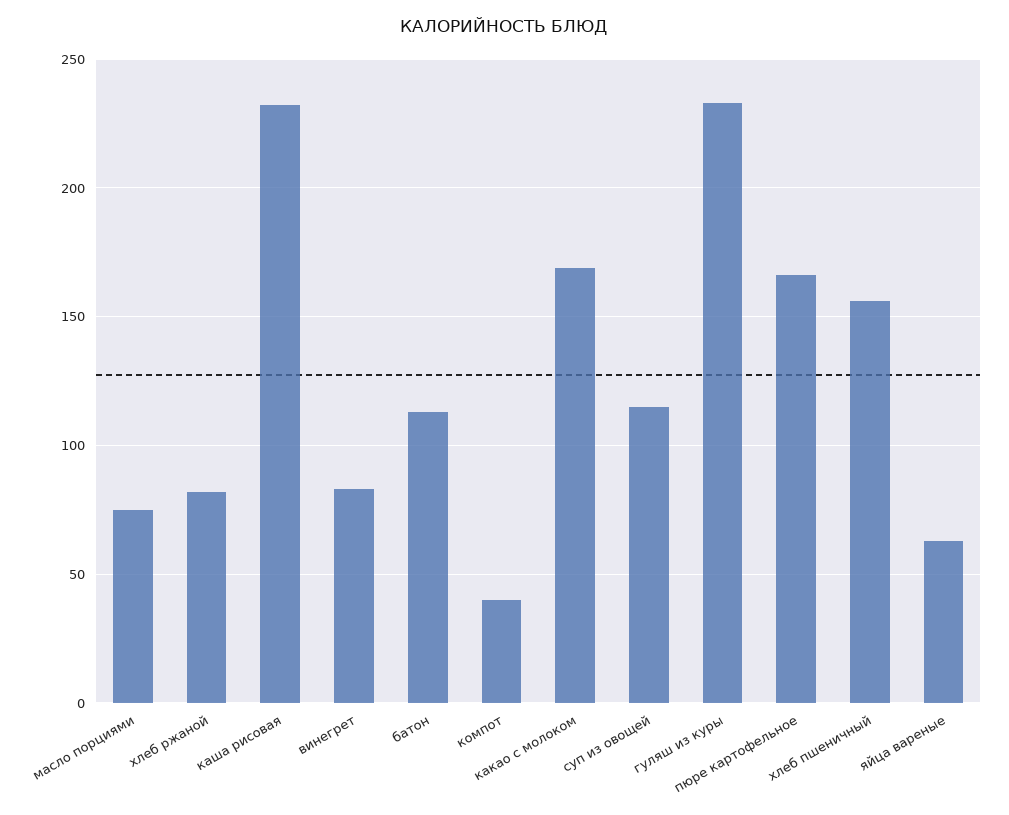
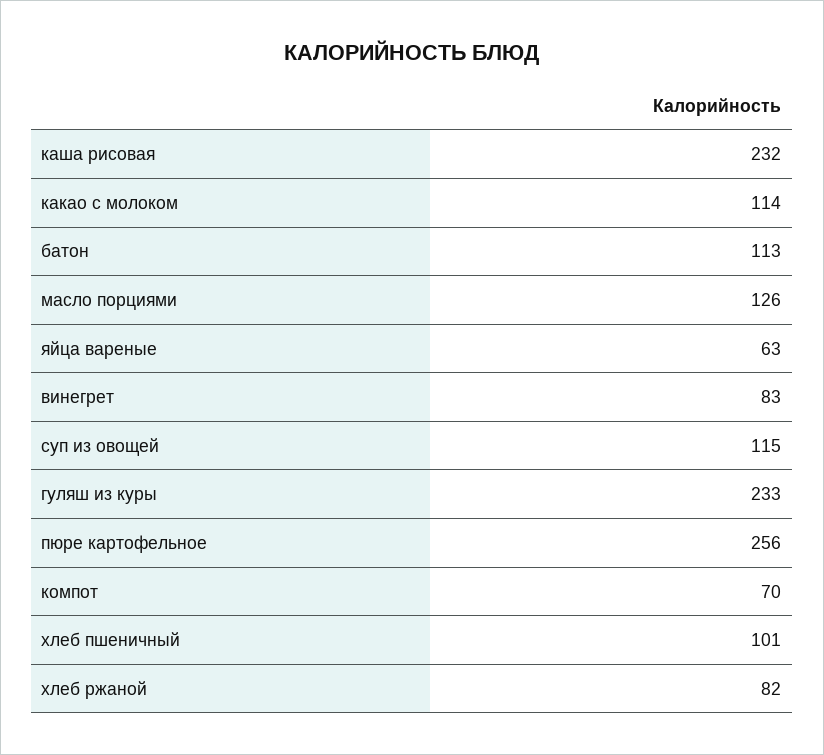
масло порциями: 75 -> 126
компот: 40 -> 70
какао с молоком: 170 -> 114
пюре картофельное: 165 -> 256
хлеб пшеничный: 155 -> 101

